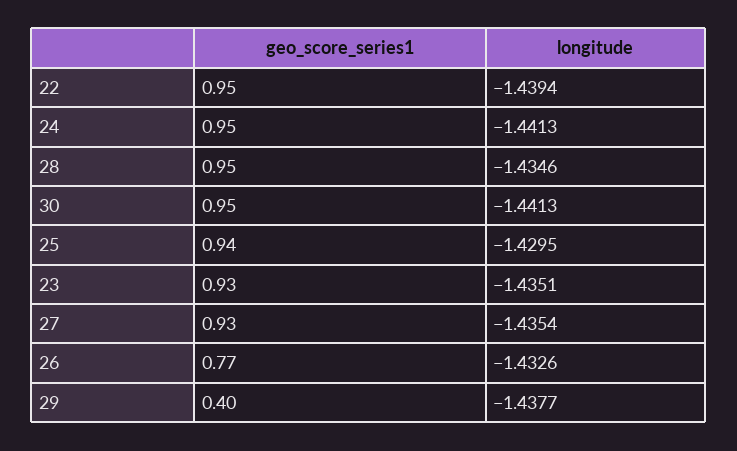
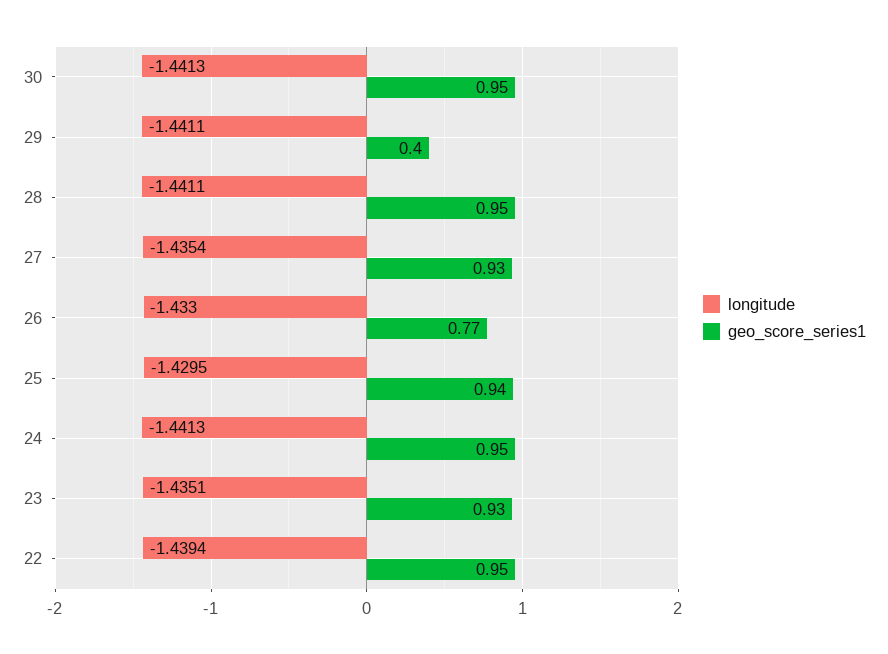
longitude, 28: -1.4346 -> -1.4411
longitude, 26: -1.4326 -> -1.433
longitude, 29: -1.4377 -> -1.4411

